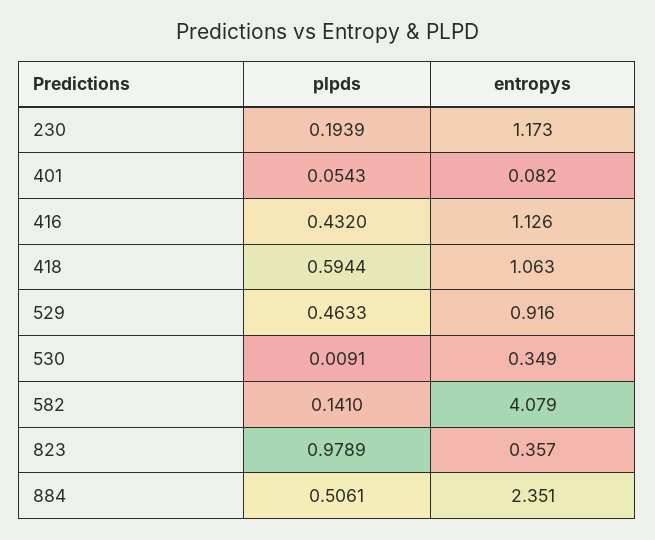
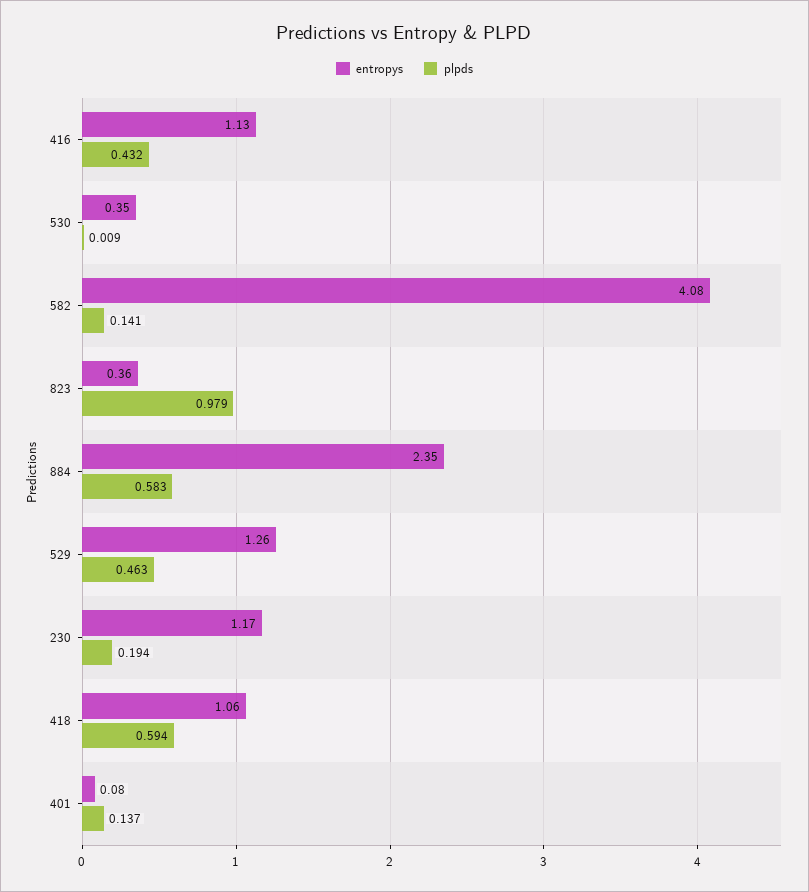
plpds, 401: 0.0543 -> 0.137
entropys, 529: 0.916 -> 1.26
plpds, 884: 0.5061 -> 0.583

